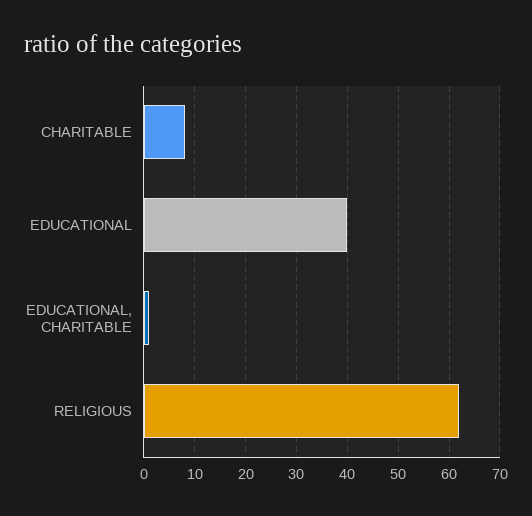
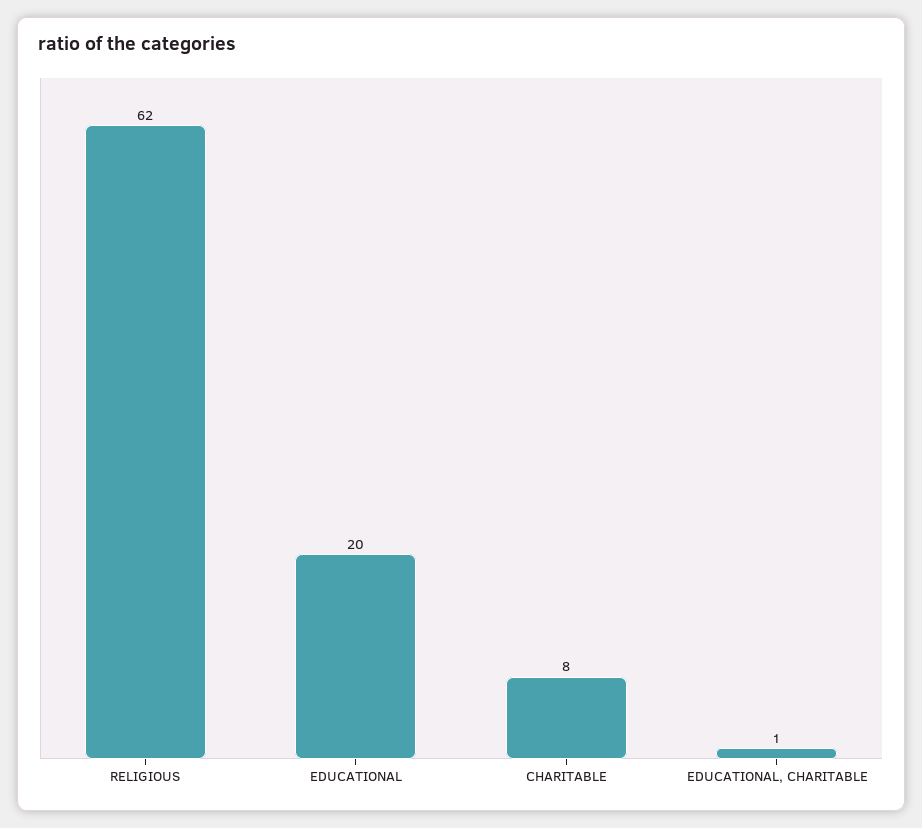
EDUCATIONAL: 40 -> 20

